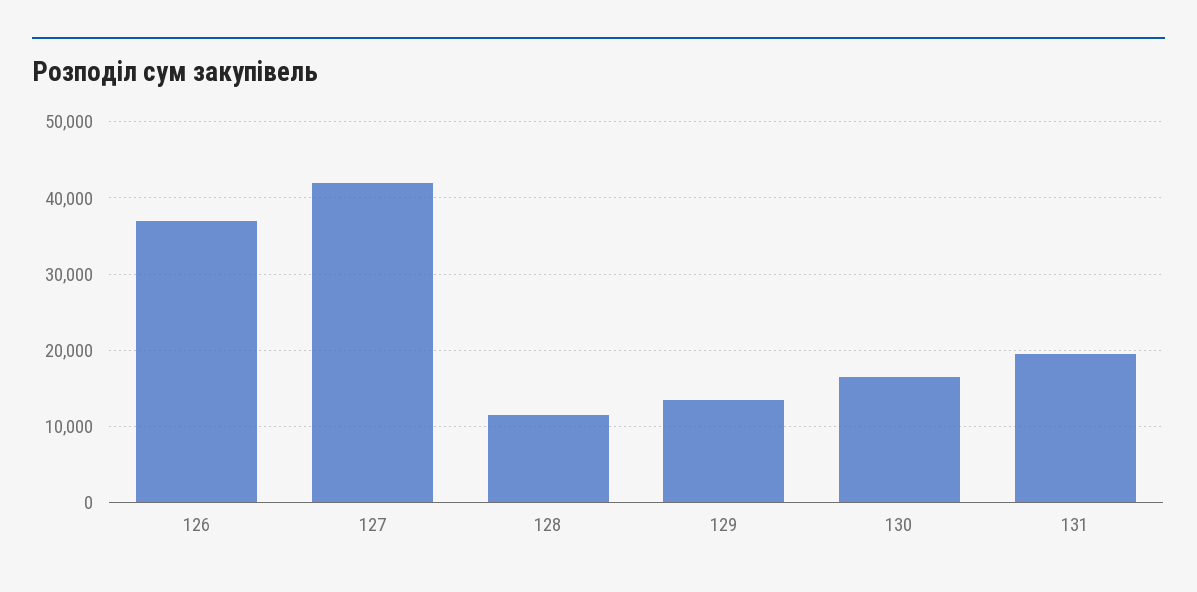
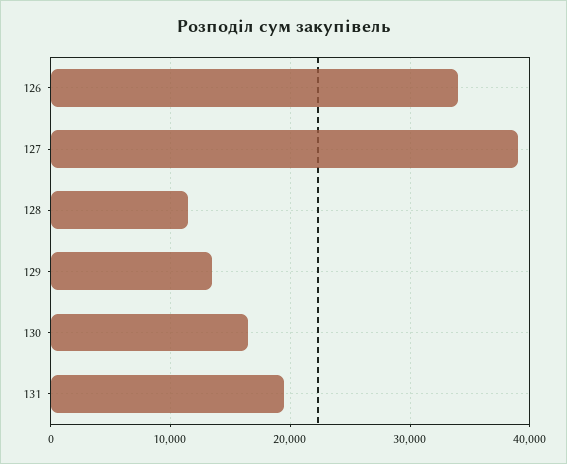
126: 37000 -> 34000
127: 42000 -> 39000

